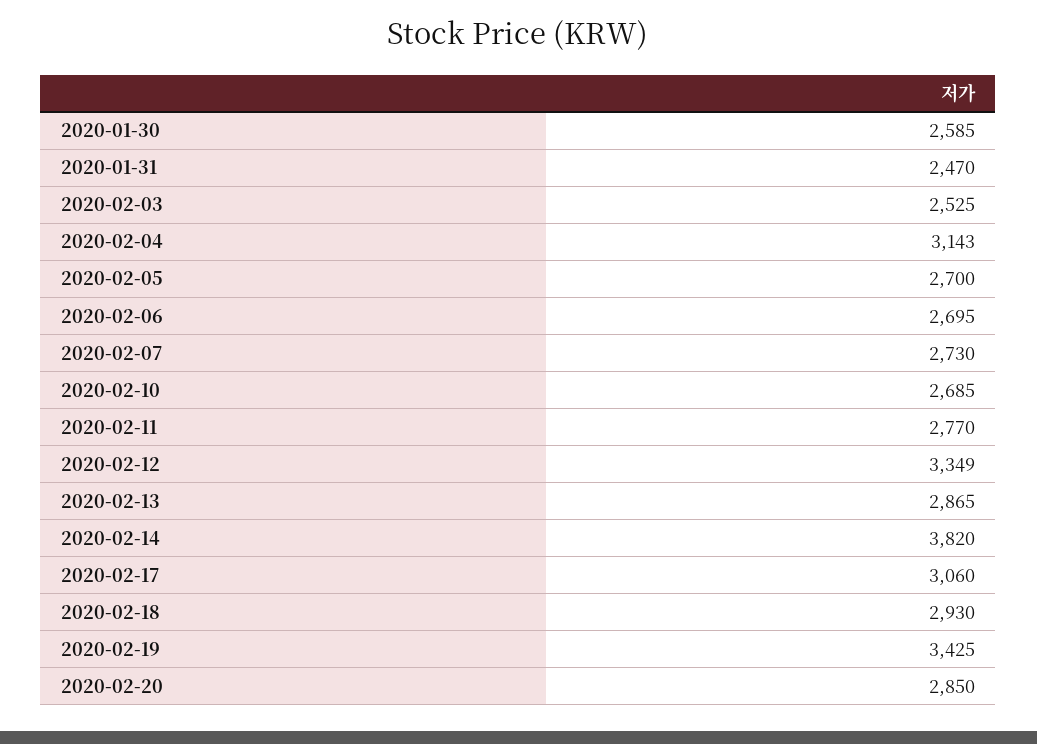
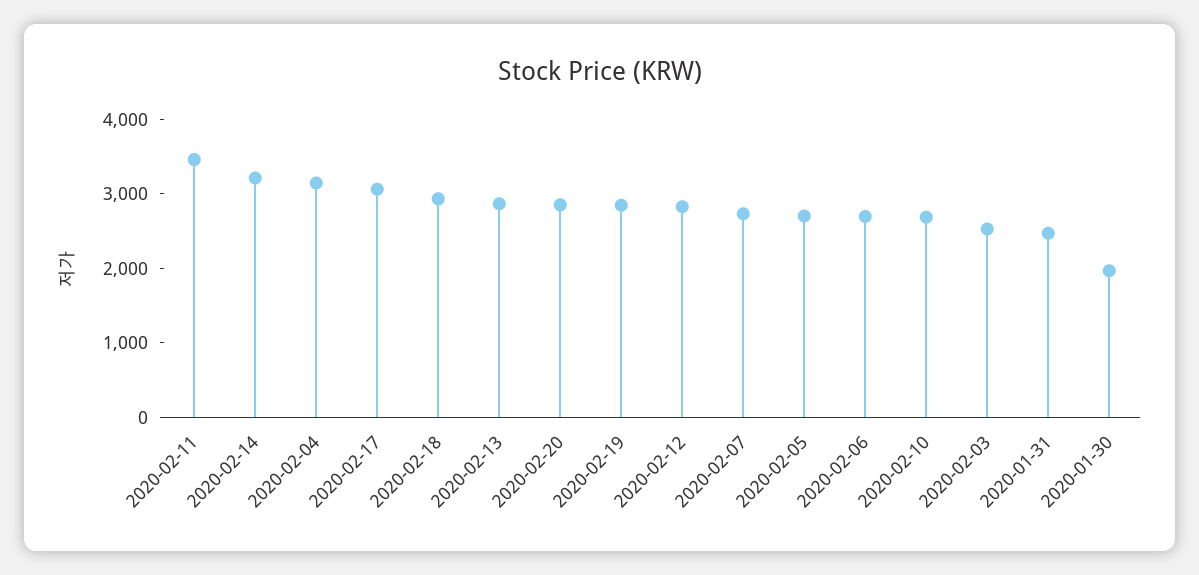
2020-01-30: 2585 -> 2000
2020-02-11: 2770 -> 3400
2020-02-12: 3349 -> 2800
2020-02-14: 3820 -> 3200
2020-02-19: 3425 -> 2800

